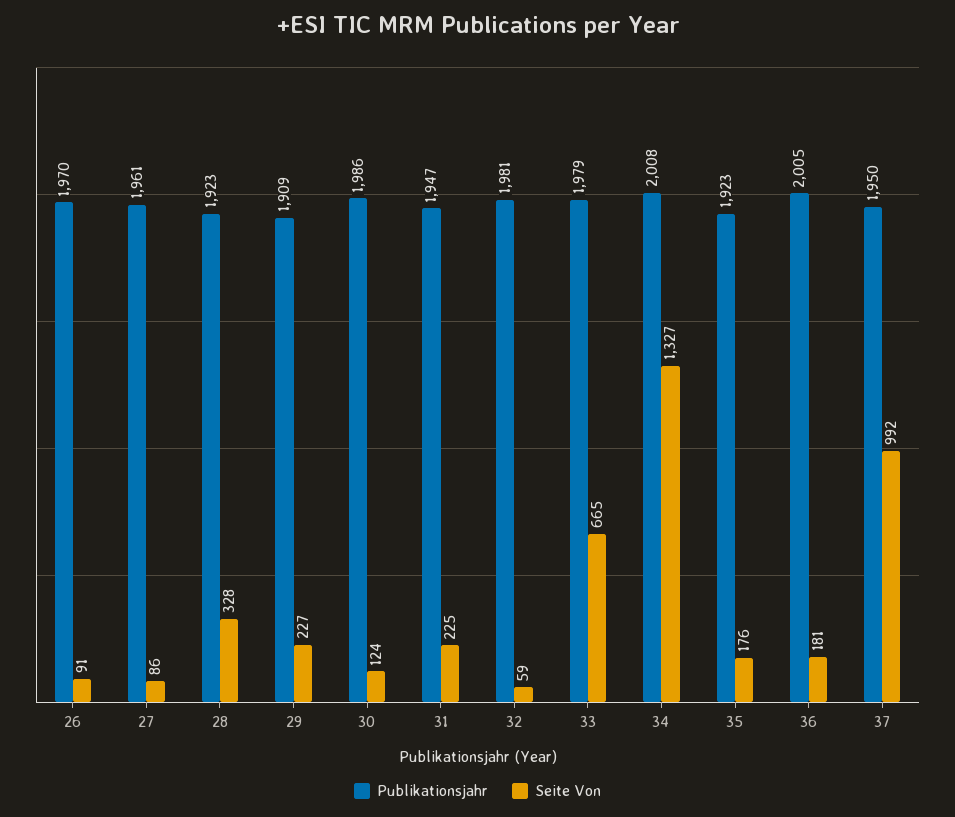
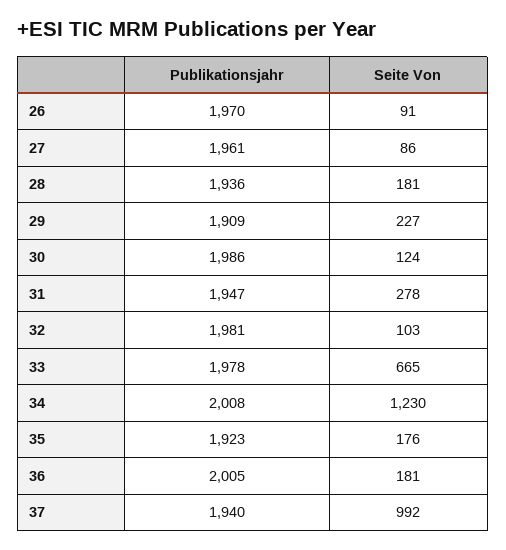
Publikationsjahr, 28: 1923 -> 1936
Seite Von, 28: 328 -> 181
Seite Von, 31: 225 -> 278
Seite Von, 32: 59 -> 103
Publikationsjahr, 33: 1979 -> 1978
Seite Von, 34: 1327 -> 1230
Publikationsjahr, 37: 1950 -> 1940

